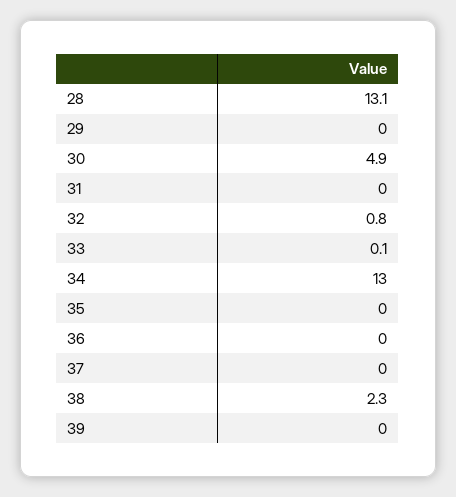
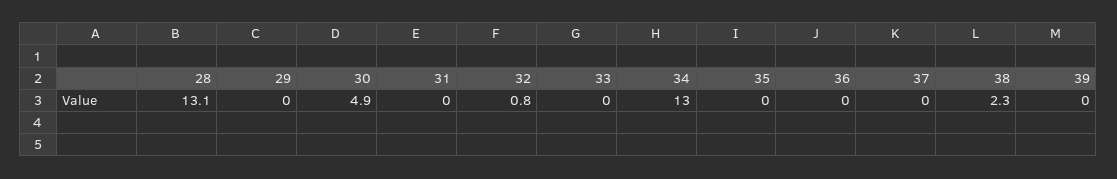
33: 0.1 -> 0

